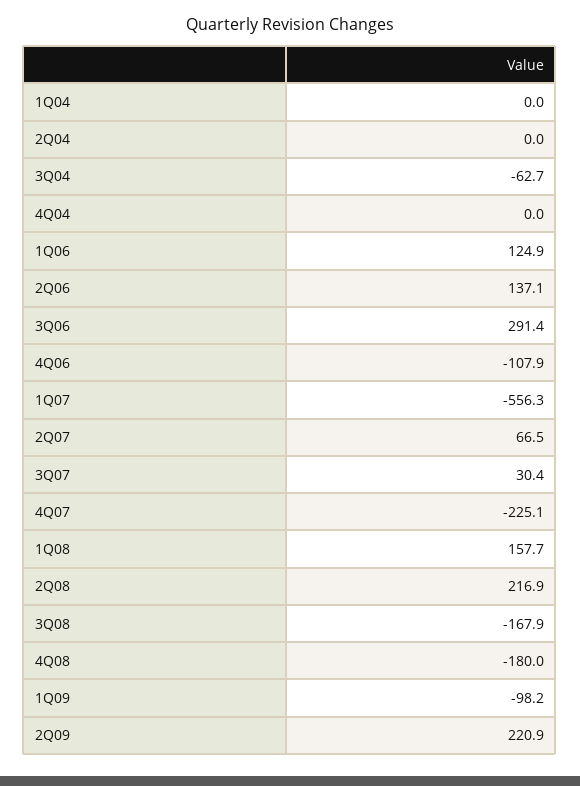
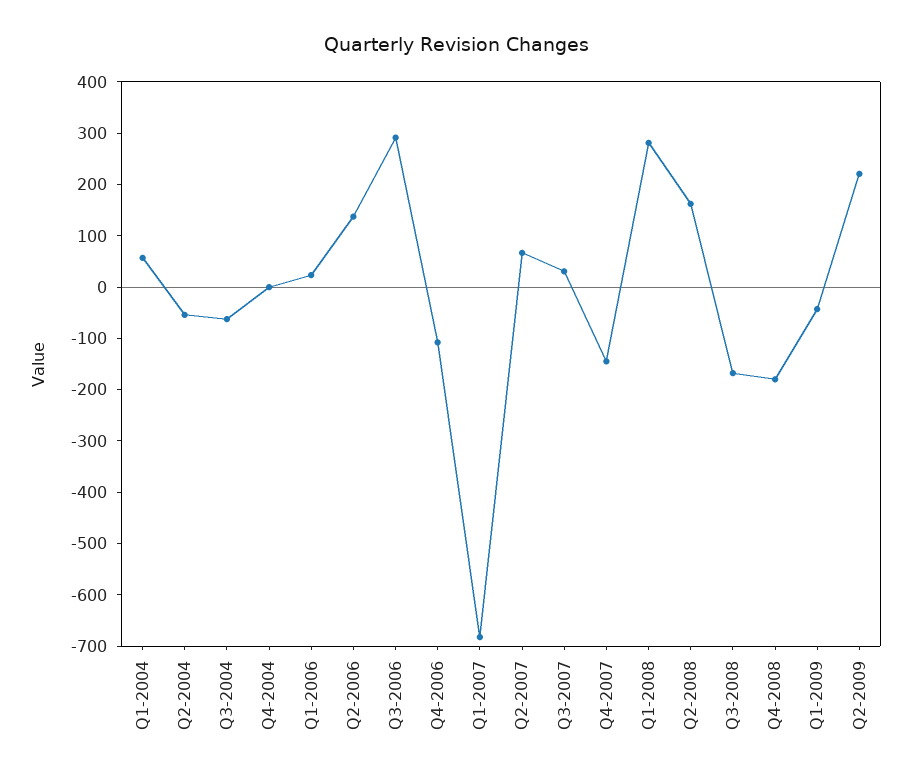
1Q04: 0 -> 60
2Q04: 0 -> -60
1Q06: 124.9 -> 20
1Q07: -556.3 -> -680
4Q07: -225.1 -> -140
1Q08: 157.7 -> 280
2Q08: 216.9 -> 160
1Q09: -98.2 -> -40

